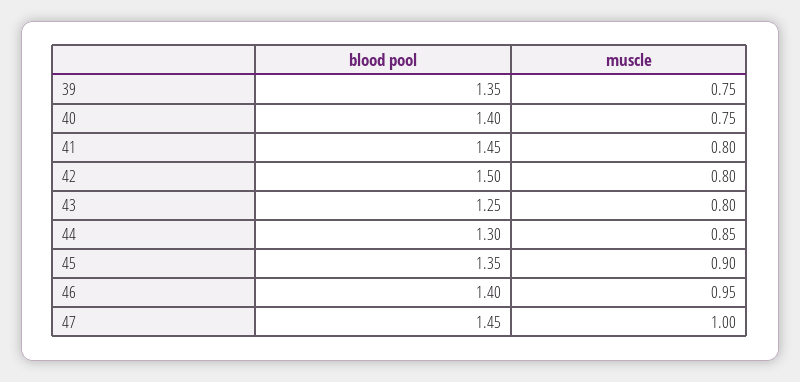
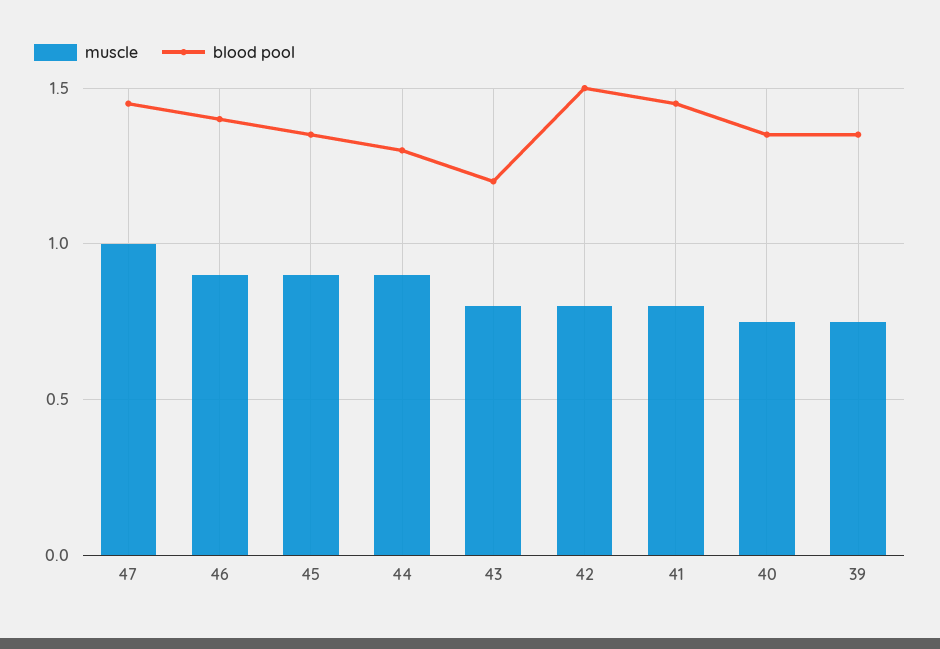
blood pool, 40: 1.4 -> 1.35
blood pool, 43: 1.25 -> 1.2
muscle, 44: 0.85 -> 0.9
muscle, 46: 0.95 -> 0.9

